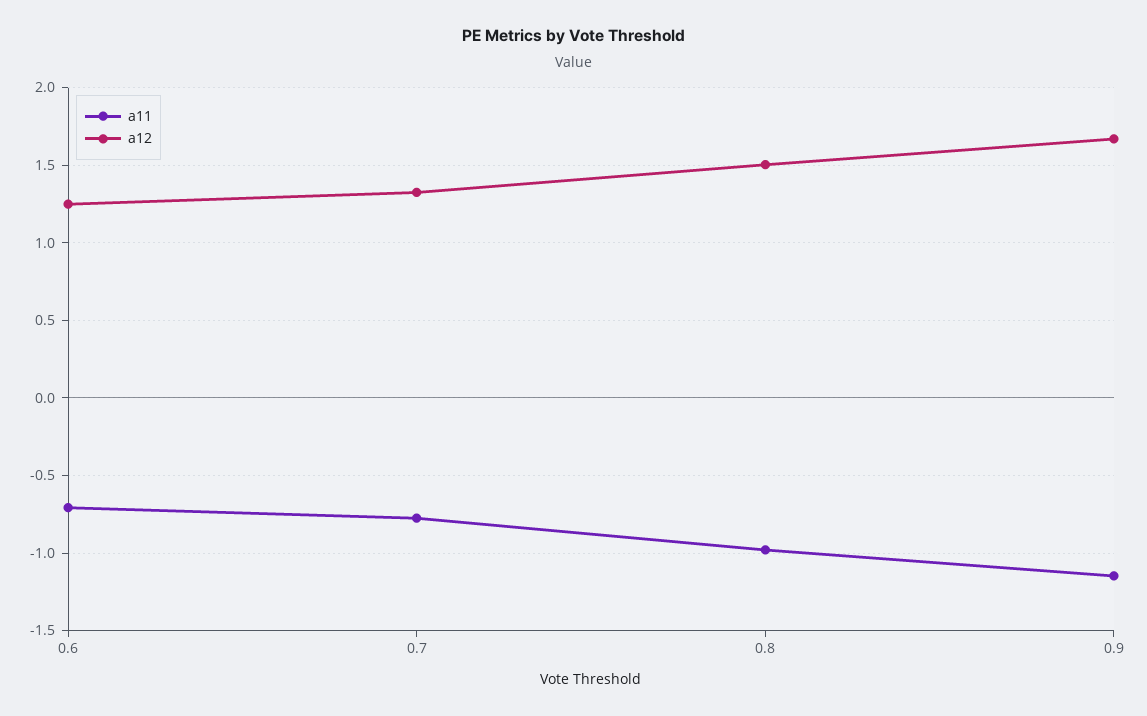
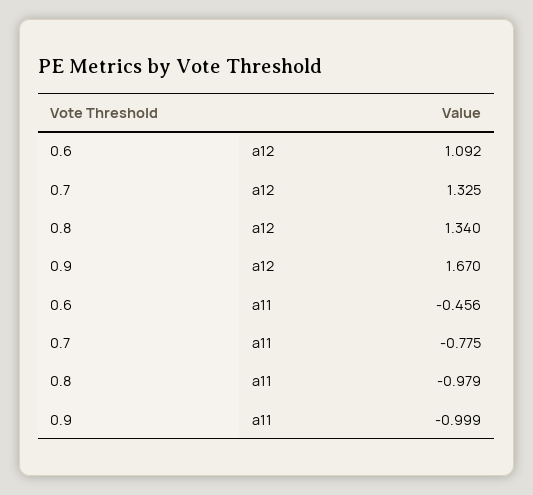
a11, 0.6: -0.7 -> -0.456
a12, 0.6: 1.25 -> 1.092
a12, 0.8: 1.5 -> 1.34
a11, 0.9: -1.15 -> -0.999

